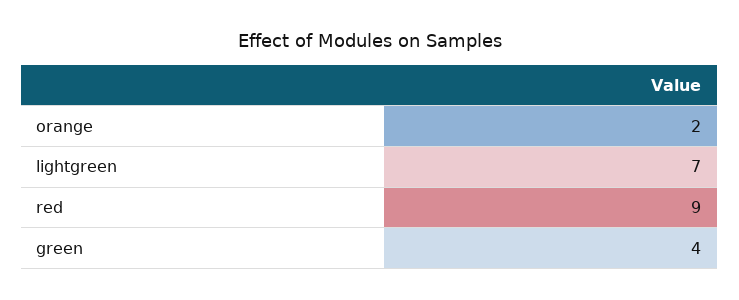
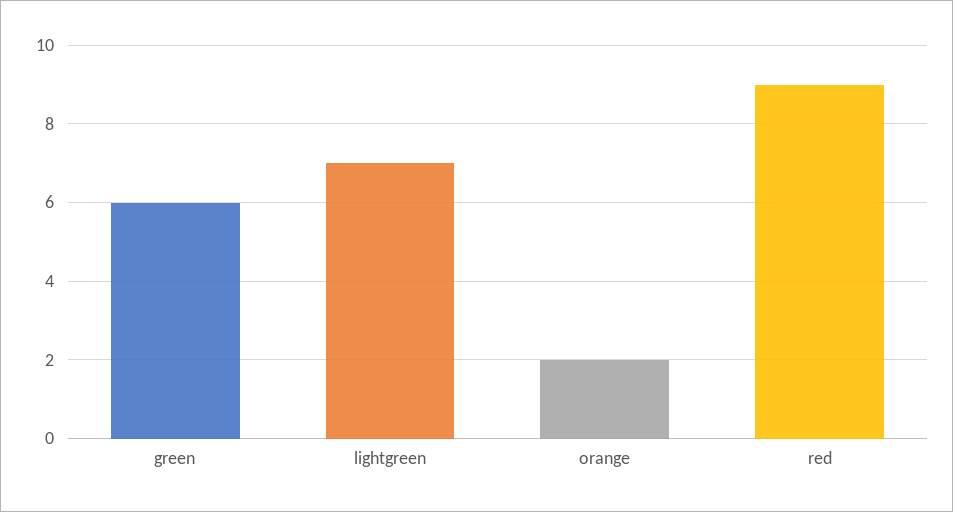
green: 4 -> 6

